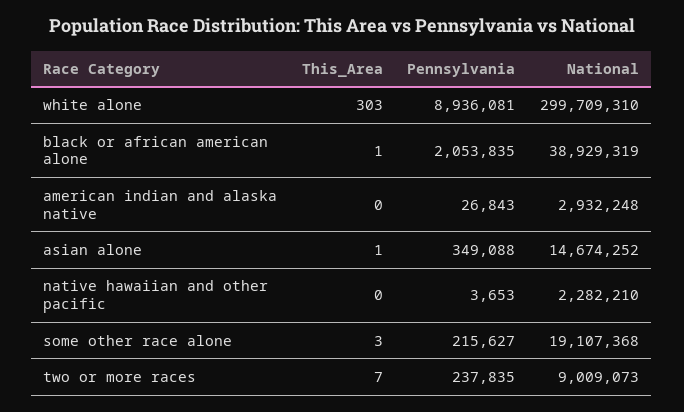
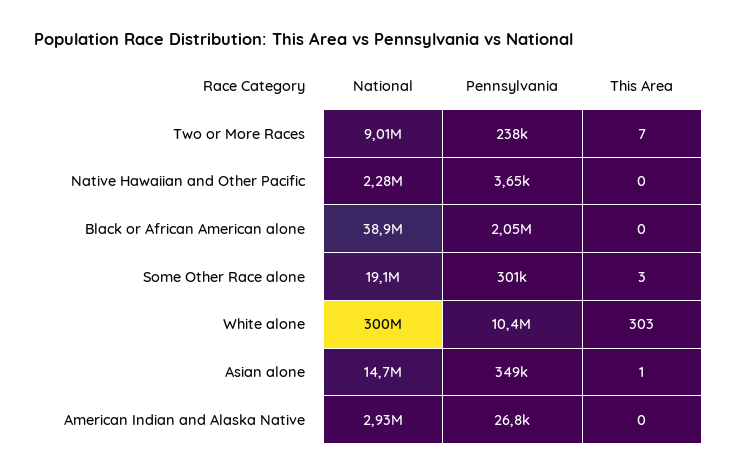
Pennsylvania, white alone: 8936081 -> 10400000
This_Area, black or african american alone: 1 -> 0
Pennsylvania, some other race alone: 215627 -> 301000

